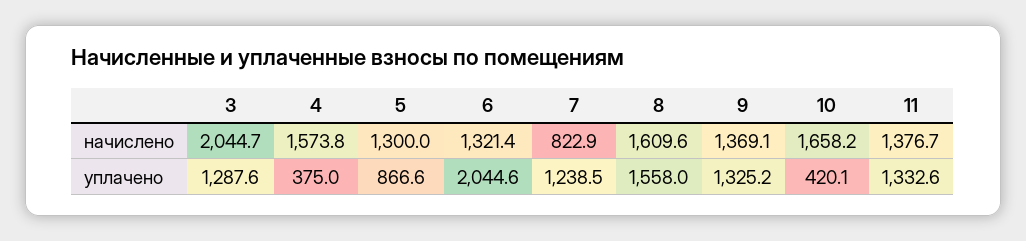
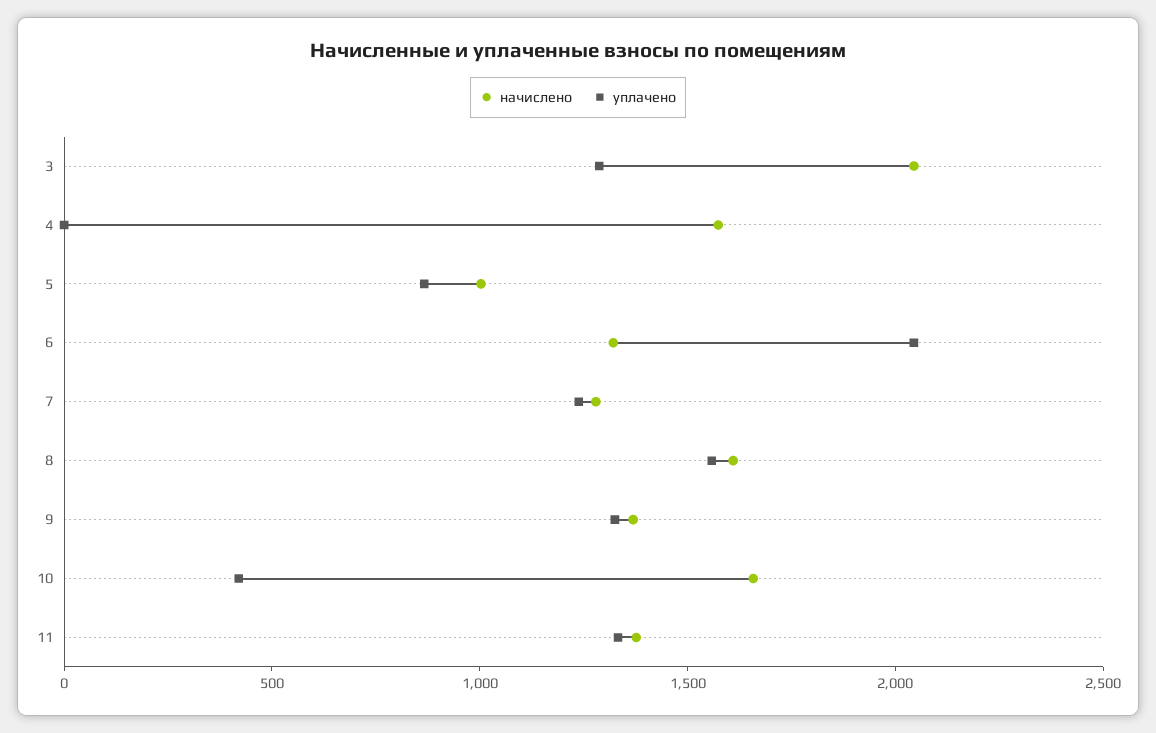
начислено, 5: 1300 -> 1000
начислено, 7: 822.9 -> 1300
уплачено, 4: 375 -> 0

